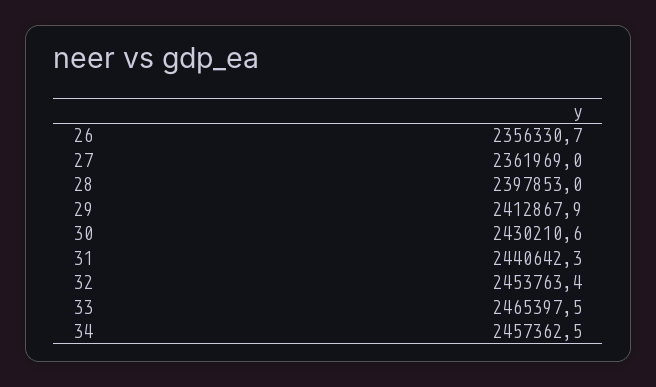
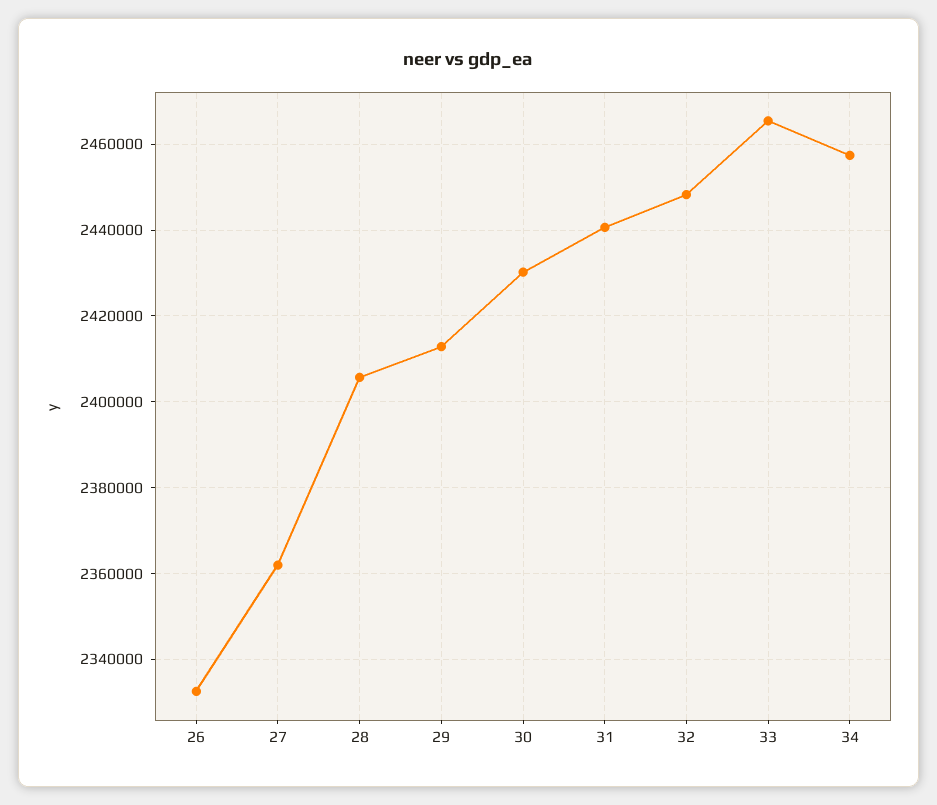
26: 2356330.7 -> 2332000
28: 2397853 -> 2406000
32: 2453763.4 -> 2448000

